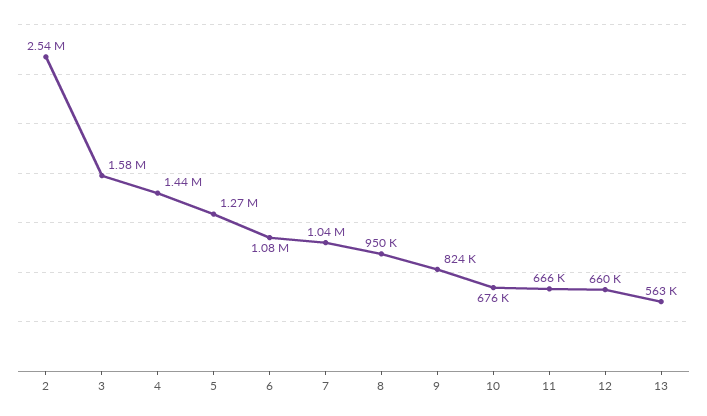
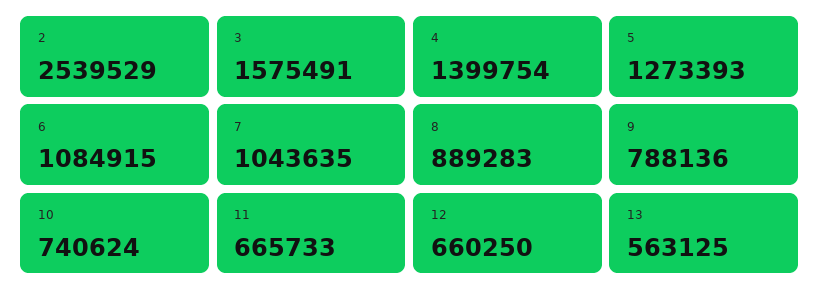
4: 1440000 -> 1399754
8: 950000 -> 889283
9: 824000 -> 788136
10: 676000 -> 740624

